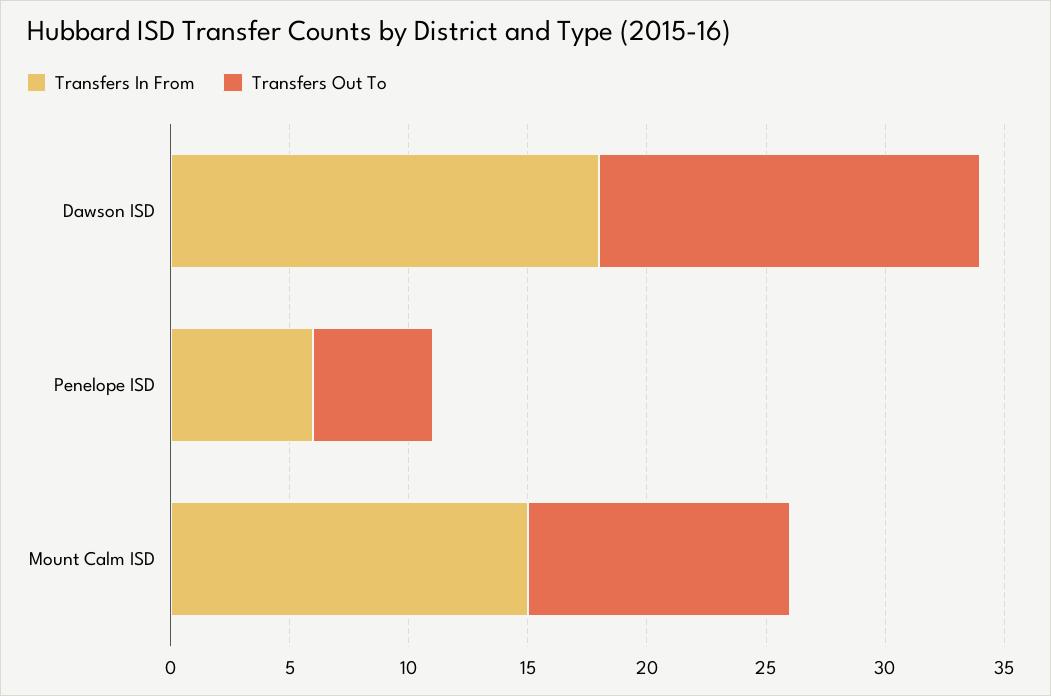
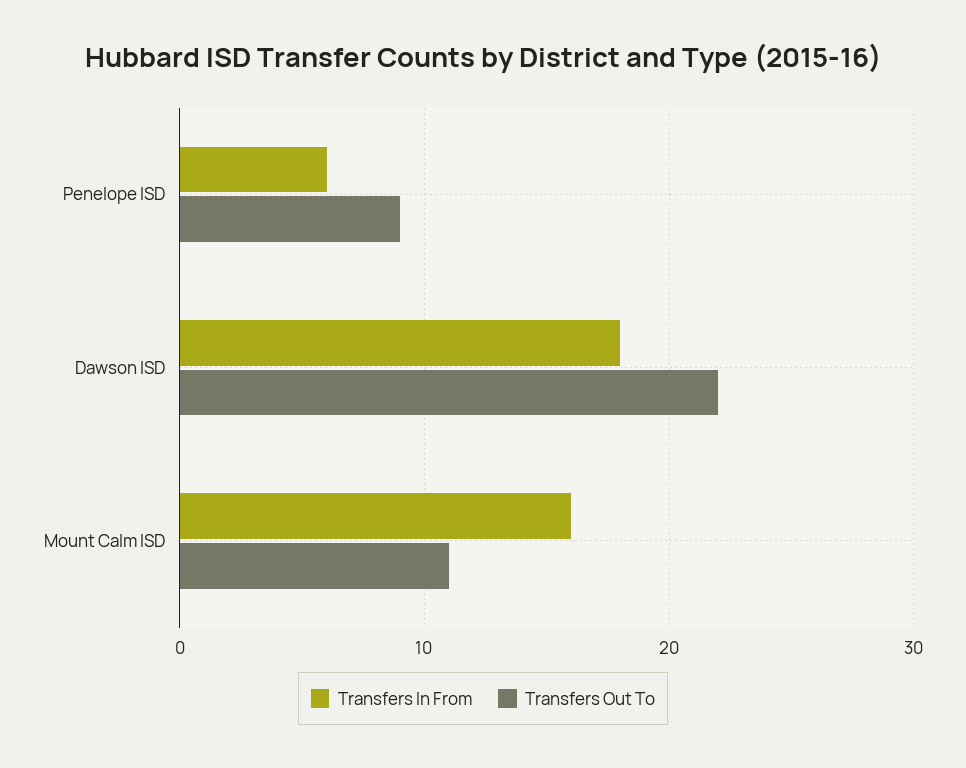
Transfers Out To, Dawson ISD: 16 -> 22
Transfers Out To, Penelope ISD: 5 -> 9
Transfers In From, Mount Calm ISD: 15 -> 16

